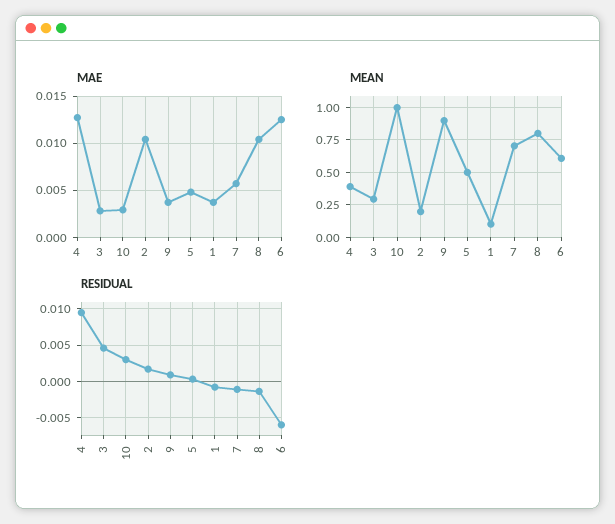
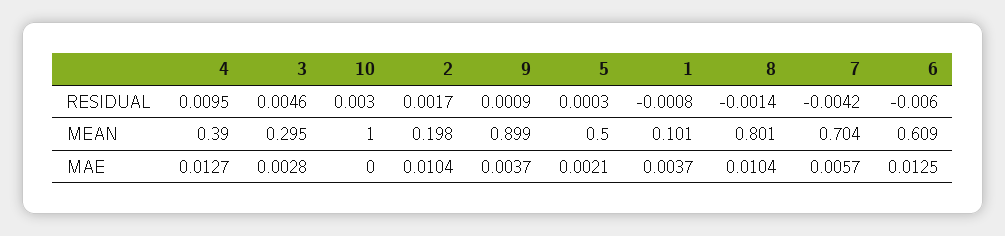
MAE, 10: 0.003 -> 0
MAE, 5: 0.005 -> 0.0021
RESIDUAL, 7: -0.001 -> -0.0042

